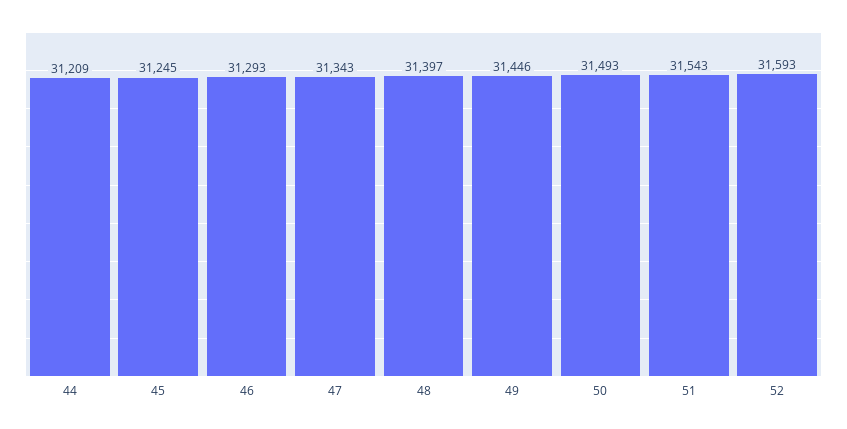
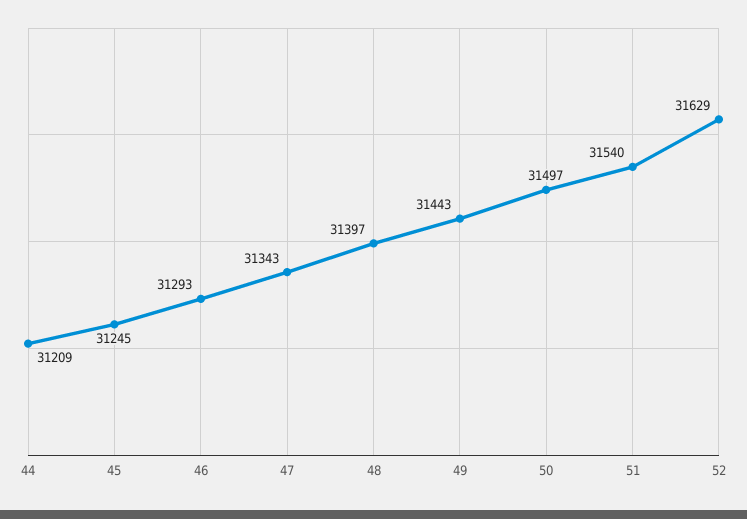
49: 31446 -> 31443
50: 31493 -> 31497
51: 31543 -> 31540
52: 31593 -> 31629

